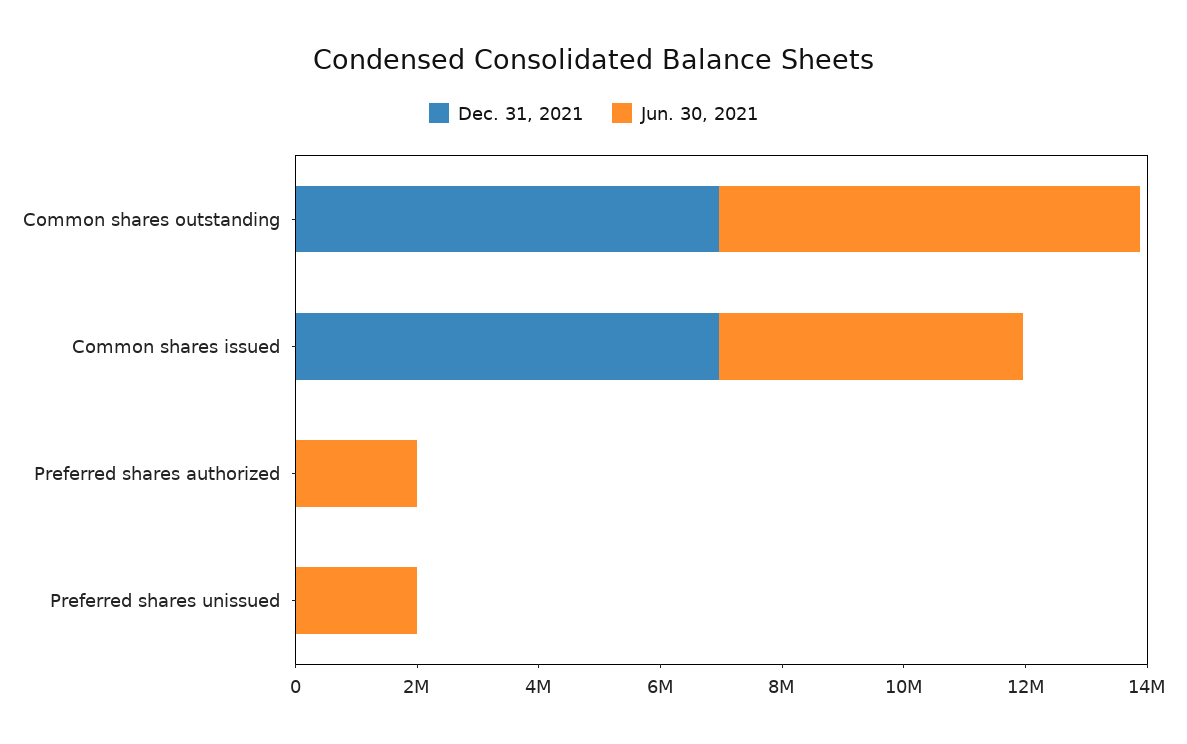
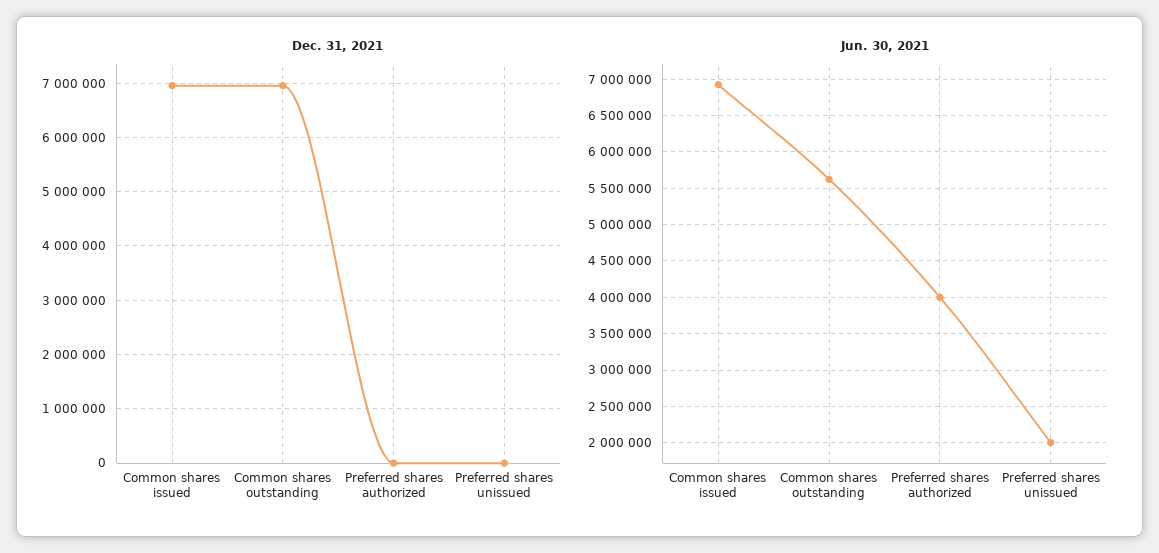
Jun. 30, 2021, Common shares outstanding: 7000000 -> 5600000
Jun. 30, 2021, Common shares issued: 5000000 -> 6900000
Jun. 30, 2021, Preferred shares authorized: 2000000 -> 4000000

